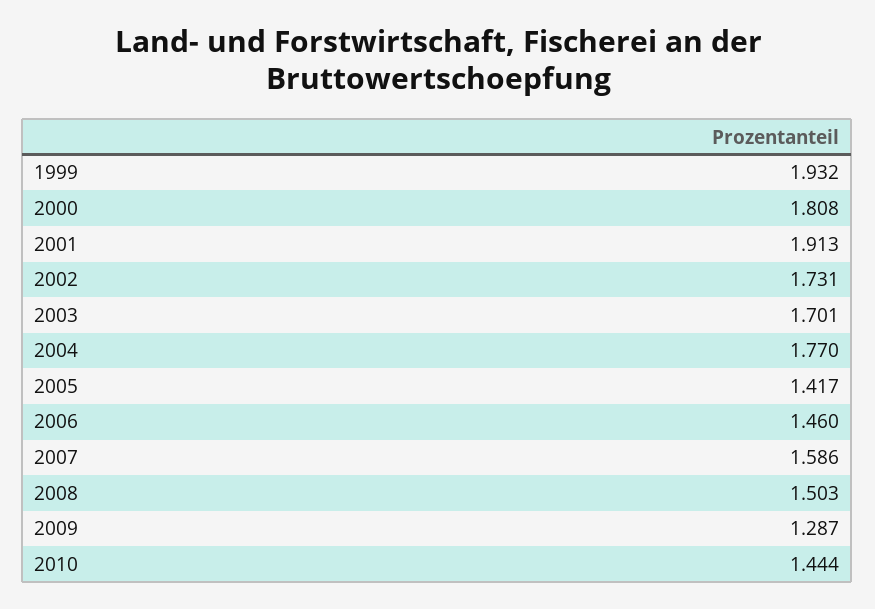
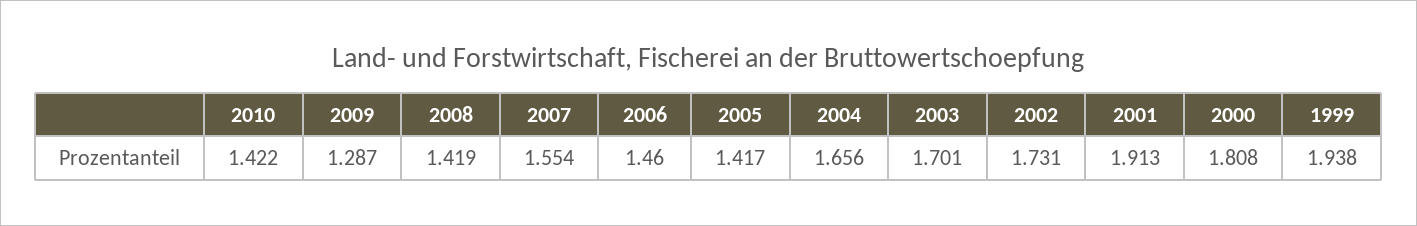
1999: 1.932 -> 1.938
2004: 1.77 -> 1.656
2007: 1.586 -> 1.554
2008: 1.503 -> 1.419
2010: 1.444 -> 1.422

